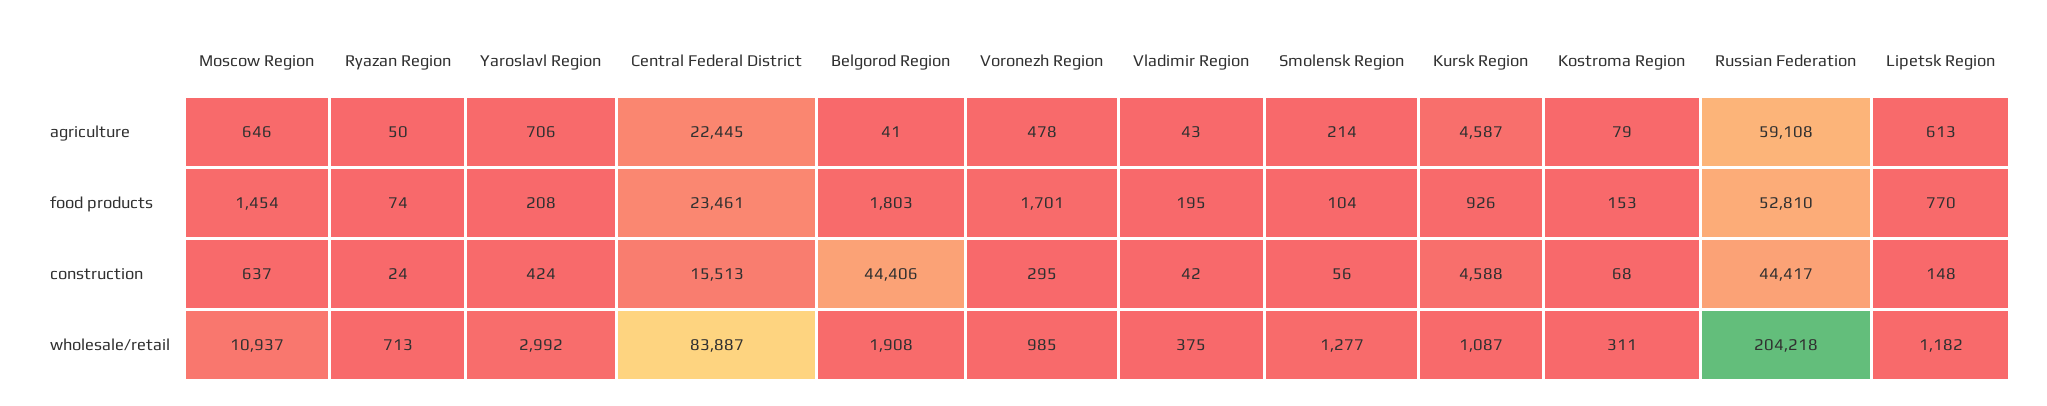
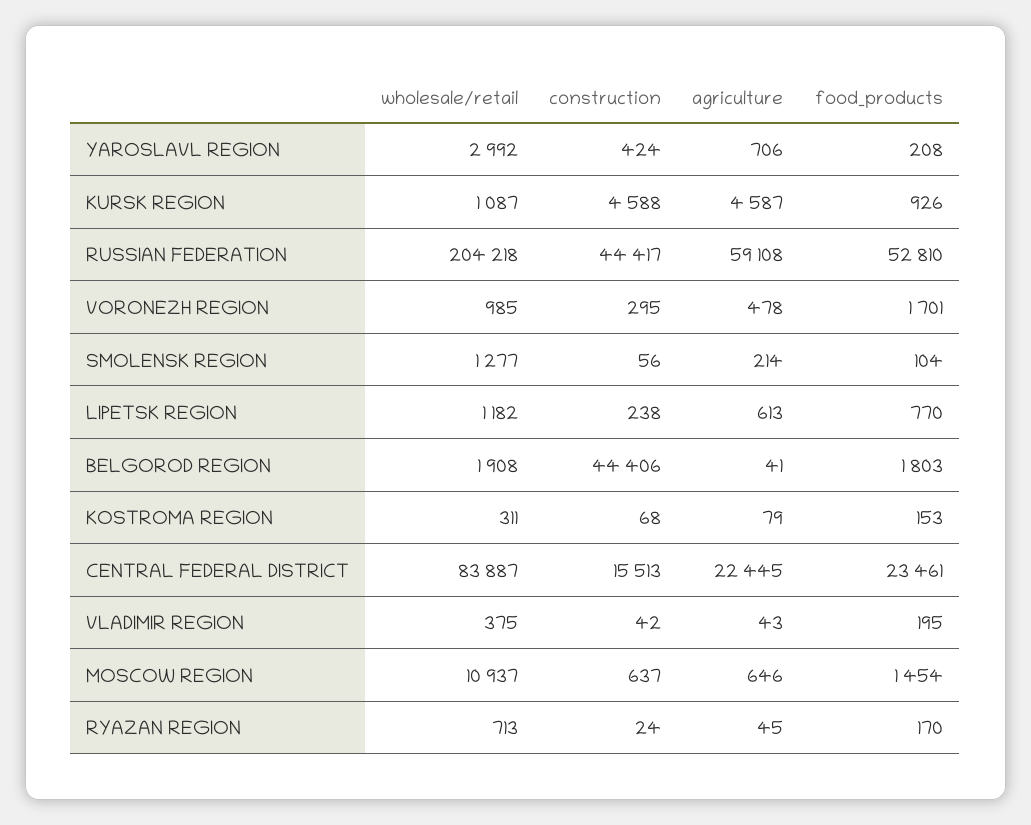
Ryazan Region, agriculture: 50 -> 45
Ryazan Region, food products: 74 -> 170
Lipetsk Region, construction: 148 -> 238

